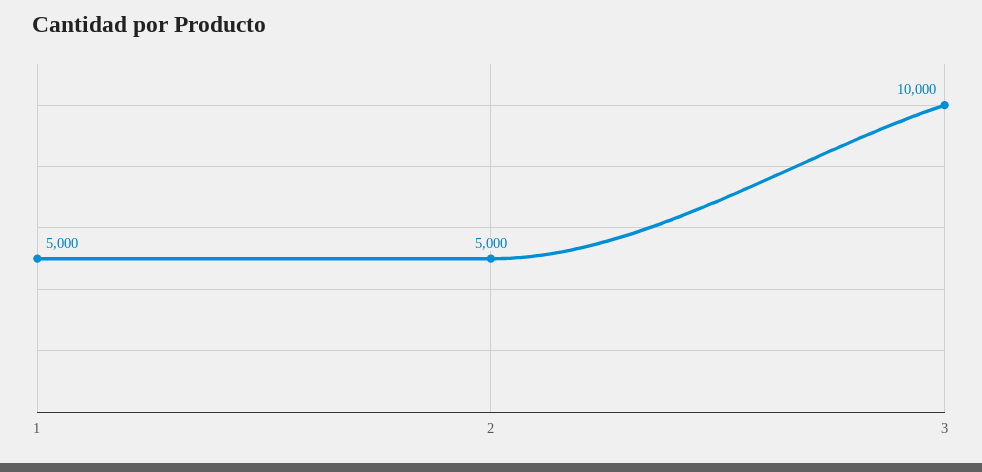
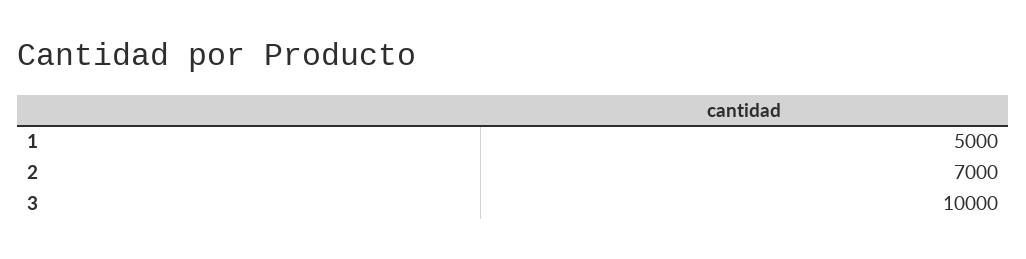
2: 5000 -> 7000

